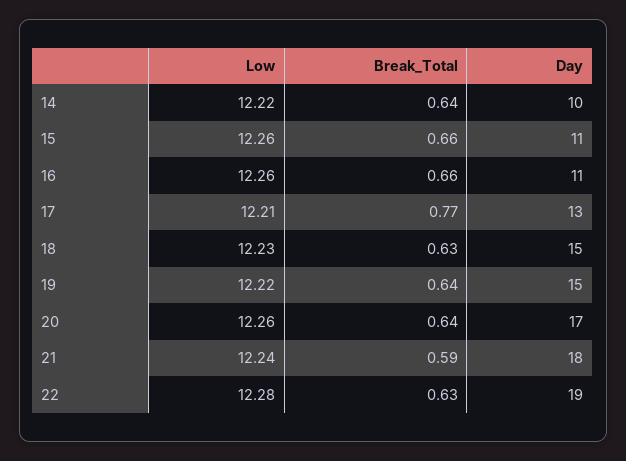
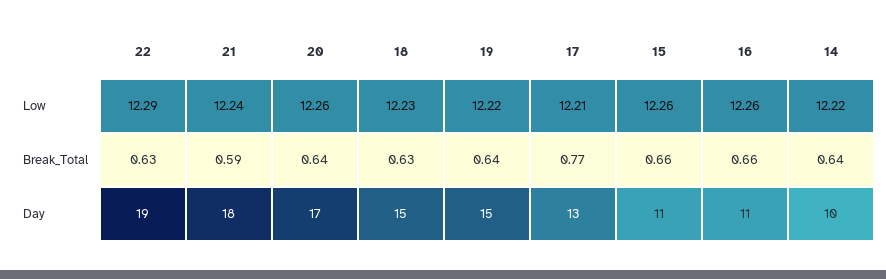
Low, 22: 12.28 -> 12.29

